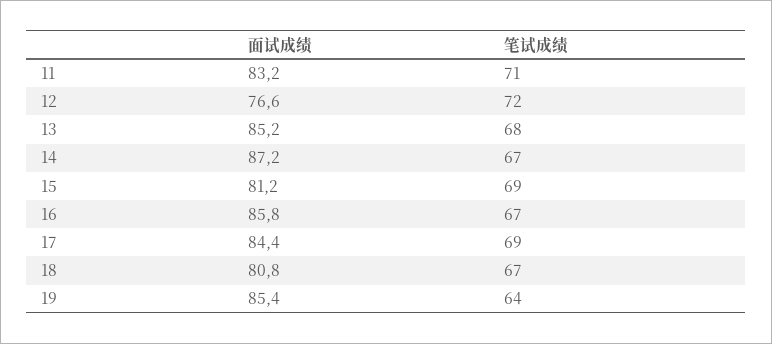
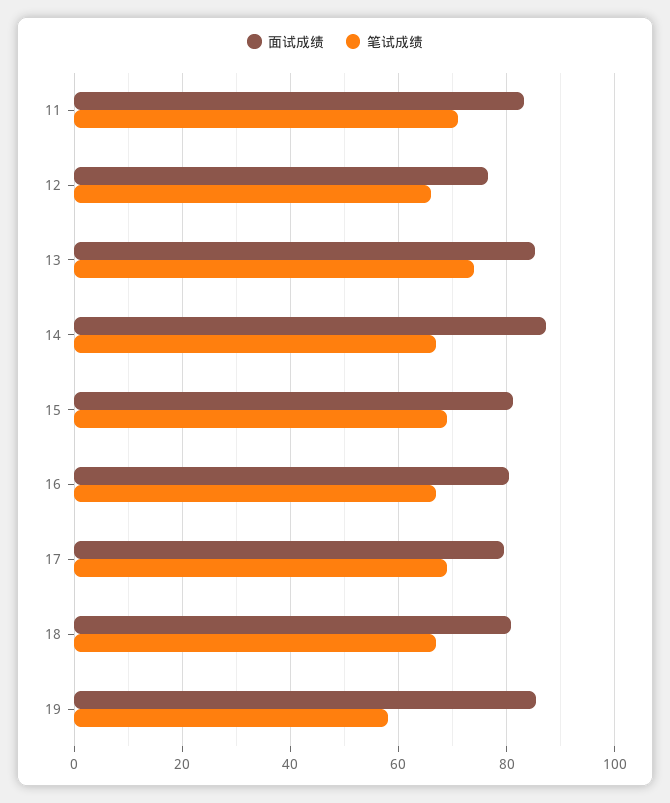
笔试成绩, 12: 72 -> 66
笔试成绩, 13: 68 -> 74
面试成绩, 16: 85.8 -> 80
面试成绩, 17: 84.4 -> 80
笔试成绩, 19: 64 -> 58

